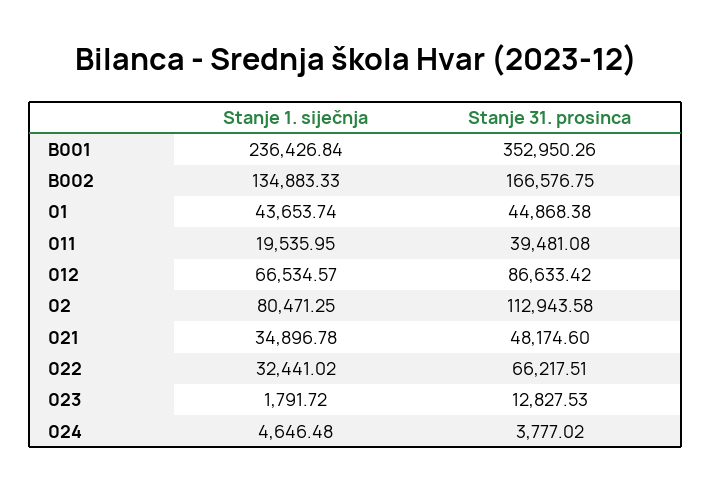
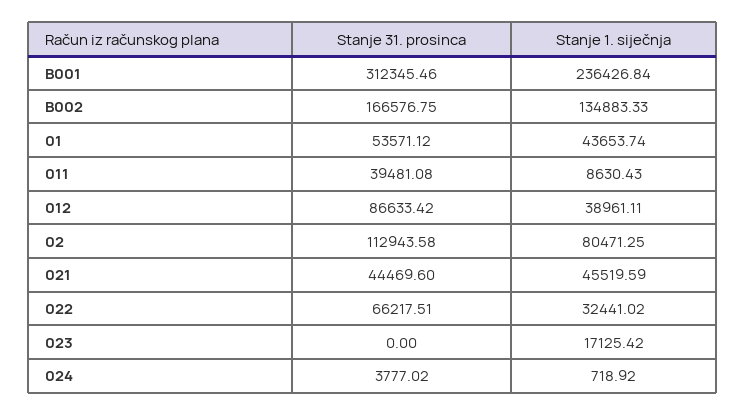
Stanje 31. prosinca, B001: 352950.26 -> 312345.46
Stanje 31. prosinca, 01: 44868.38 -> 53571.12
Stanje 1. siječnja, 011: 19535.95 -> 8630.43
Stanje 1. siječnja, 012: 66534.57 -> 38961.11
Stanje 1. siječnja, 021: 34896.78 -> 45519.59
Stanje 31. prosinca, 021: 48174.6 -> 44469.6
Stanje 1. siječnja, 023: 1791.72 -> 17125.42
Stanje 31. prosinca, 023: 12827.53 -> 0
Stanje 1. siječnja, 024: 4646.48 -> 718.92

